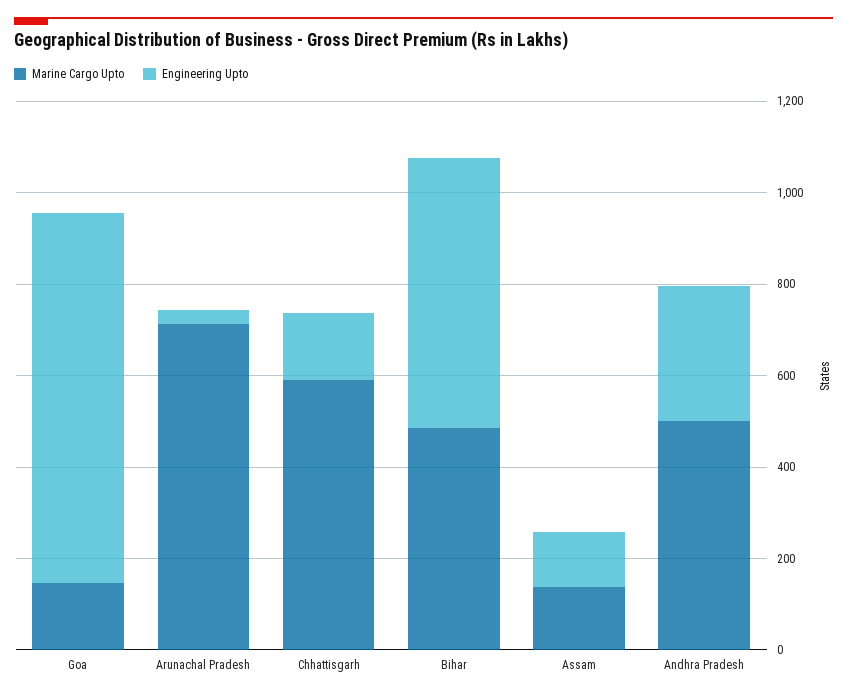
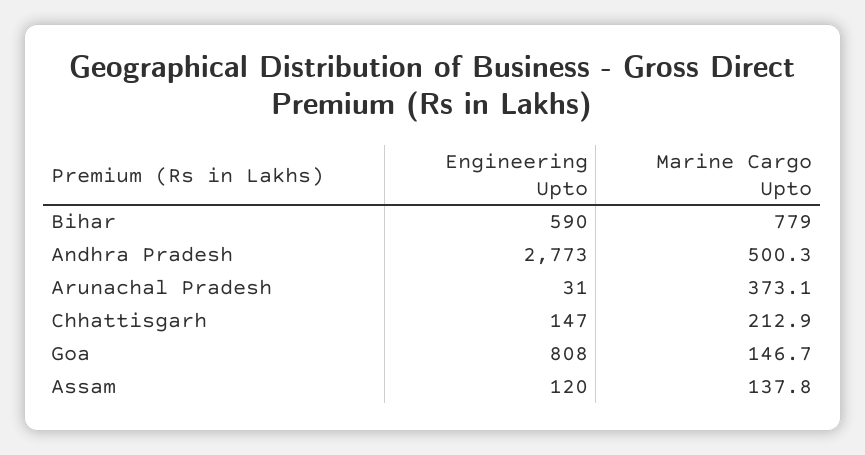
Marine Cargo Upto, Arunachal Pradesh: 700 -> 373.1
Marine Cargo Upto, Chhattisgarh: 600 -> 212.9
Marine Cargo Upto, Bihar: 500 -> 779
Engineering Upto, Andhra Pradesh: 300 -> 2773

